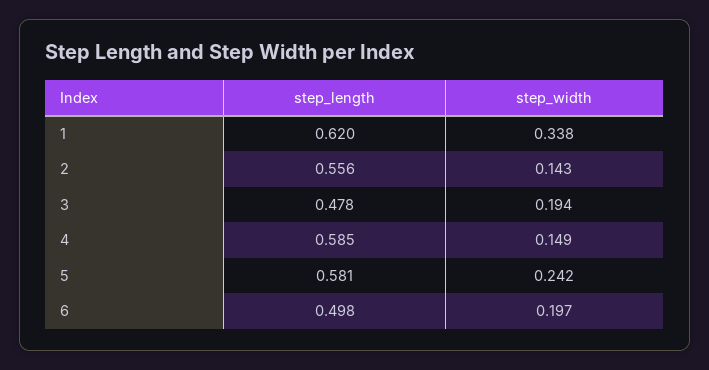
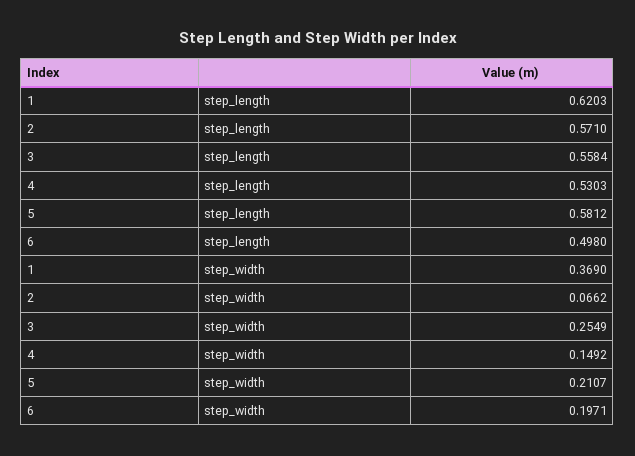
step_width, 1: 0.338 -> 0.369
step_length, 2: 0.556 -> 0.571
step_width, 2: 0.143 -> 0.0662
step_length, 3: 0.478 -> 0.5584
step_width, 3: 0.194 -> 0.2549
step_length, 4: 0.585 -> 0.5303
step_width, 5: 0.242 -> 0.2107

